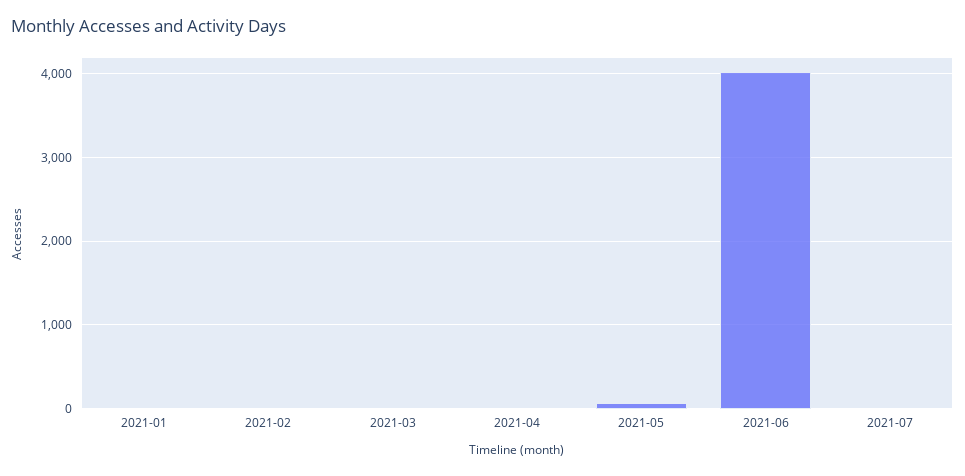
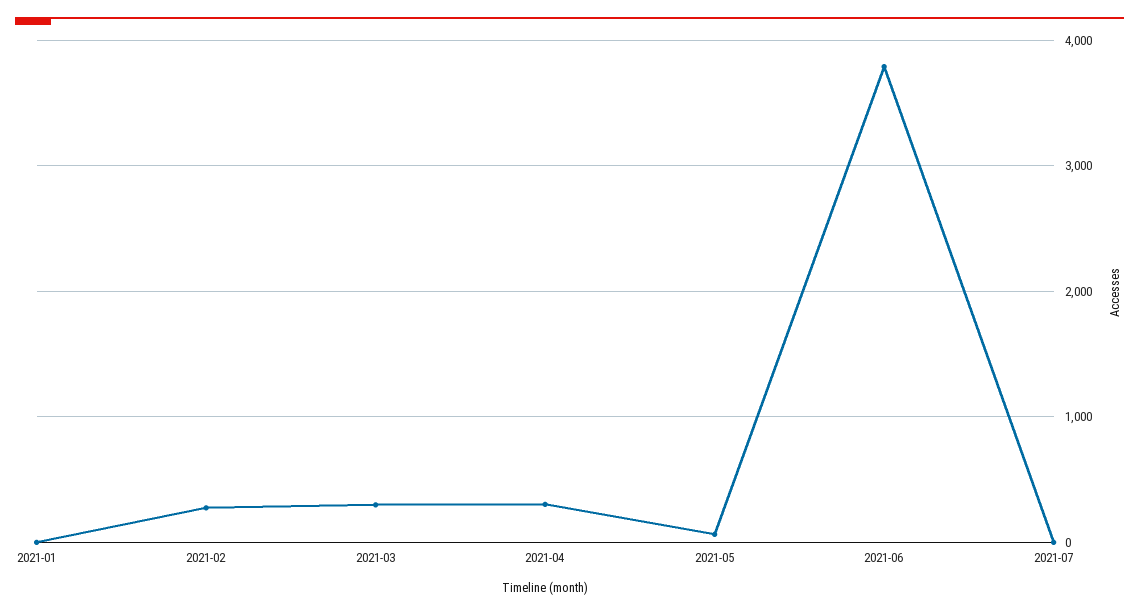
2021-02: 0 -> 300
2021-03: 0 -> 300
2021-04: 0 -> 300
2021-06: 4000 -> 3800

